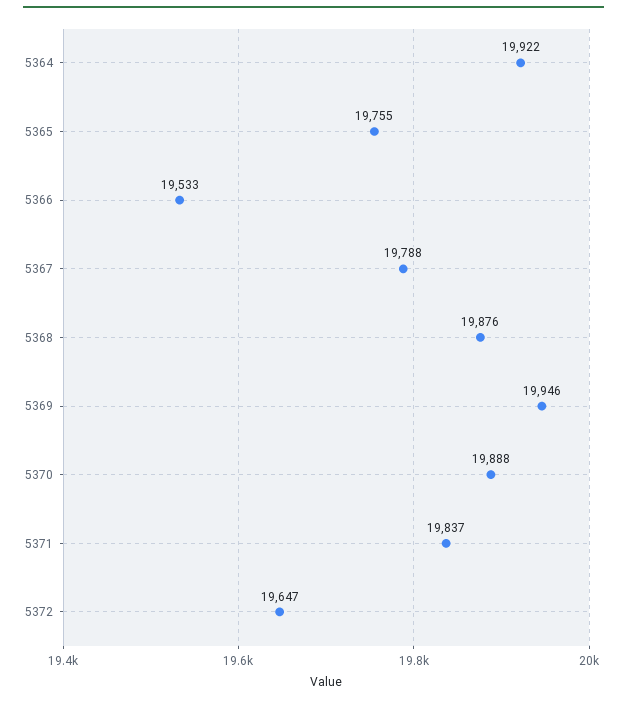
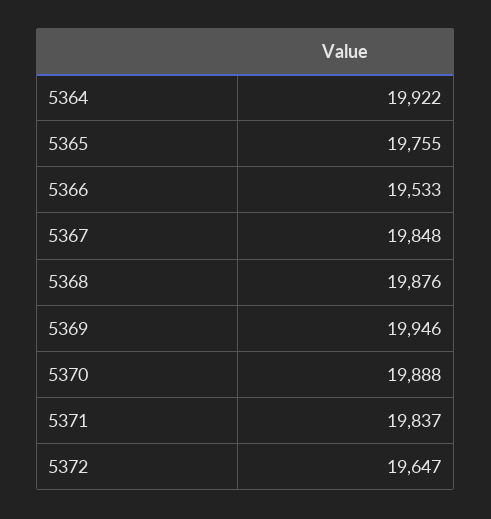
5367: 19788 -> 19848

